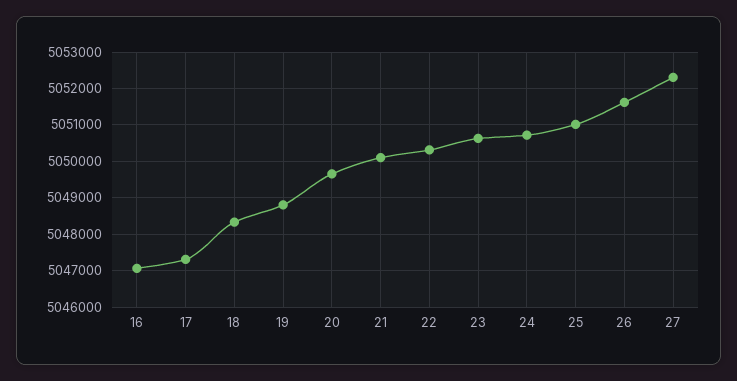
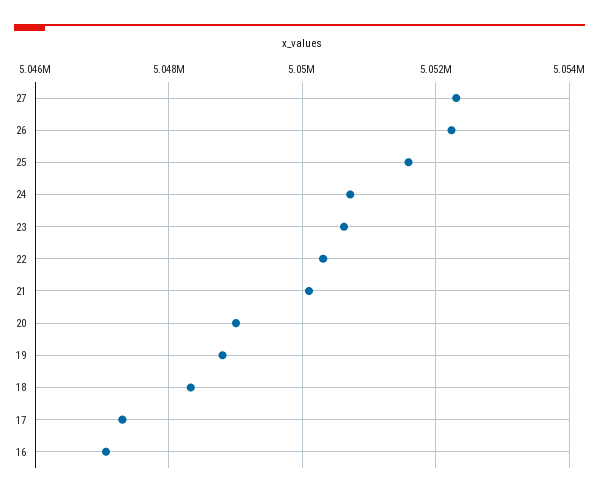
20: 5049600 -> 5049000
25: 5051000 -> 5051600
26: 5051600 -> 5052200

